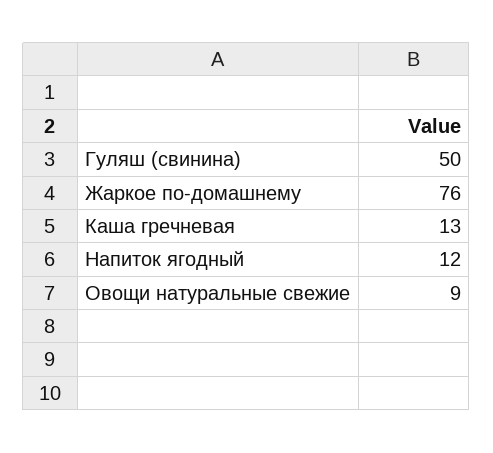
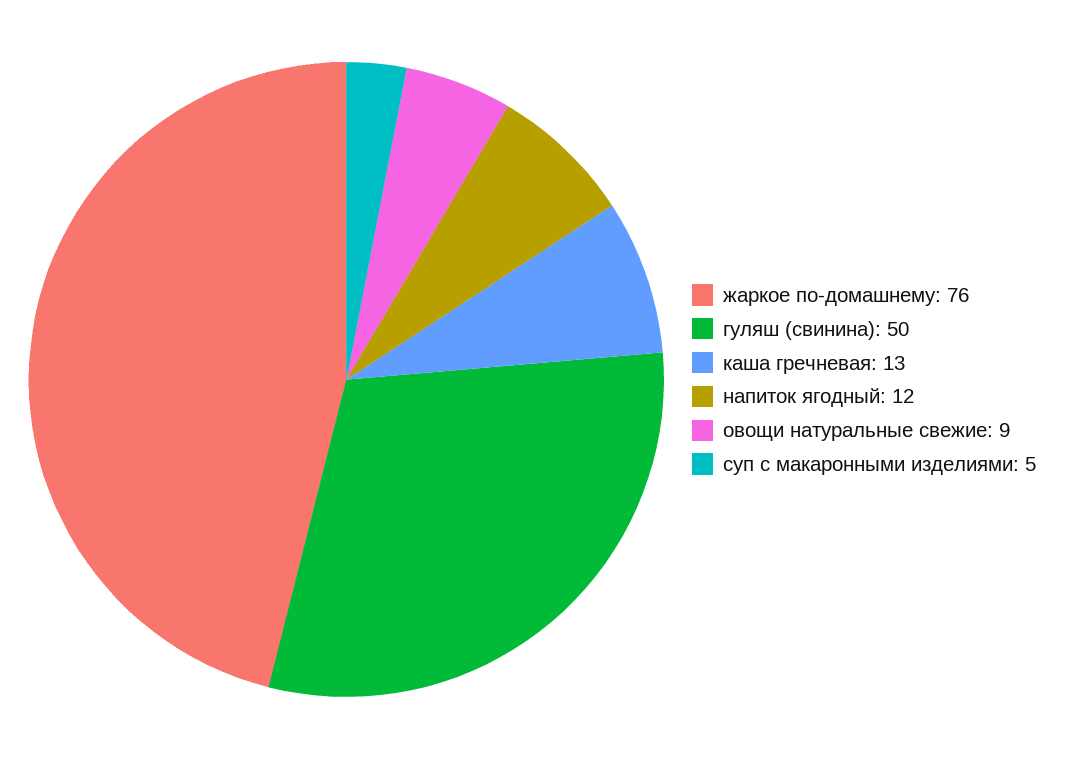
суп с макаронными изделиями: none -> 5

